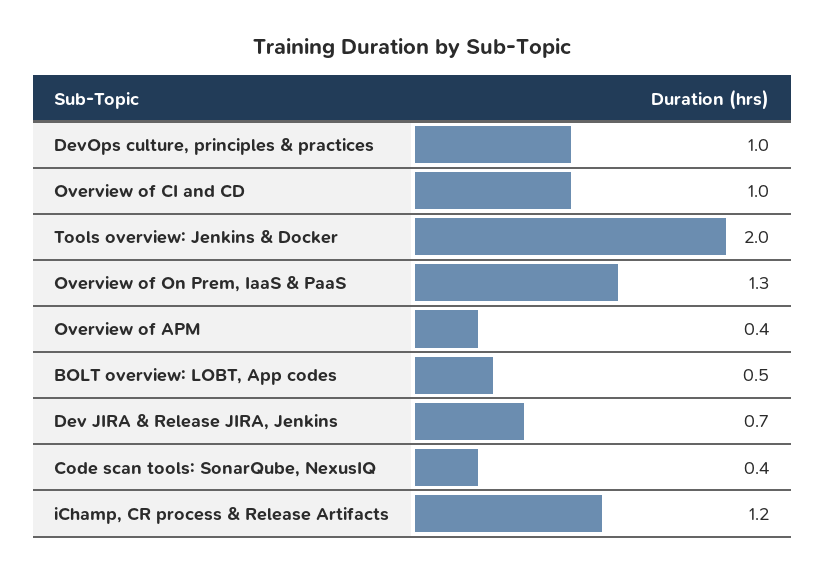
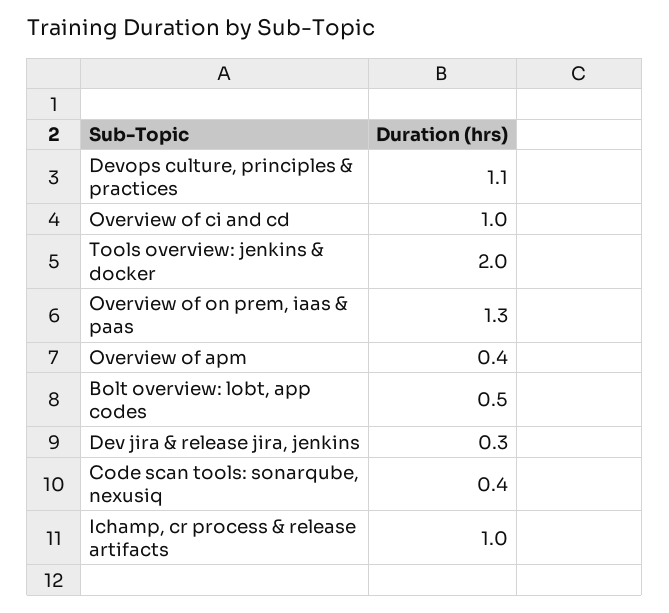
DevOps culture, principles & practices: 1 -> 1.1
Dev JIRA & Release JIRA, Jenkins: 0.7 -> 0.3
iChamp, CR process & Release Artifacts: 1.2 -> 1

